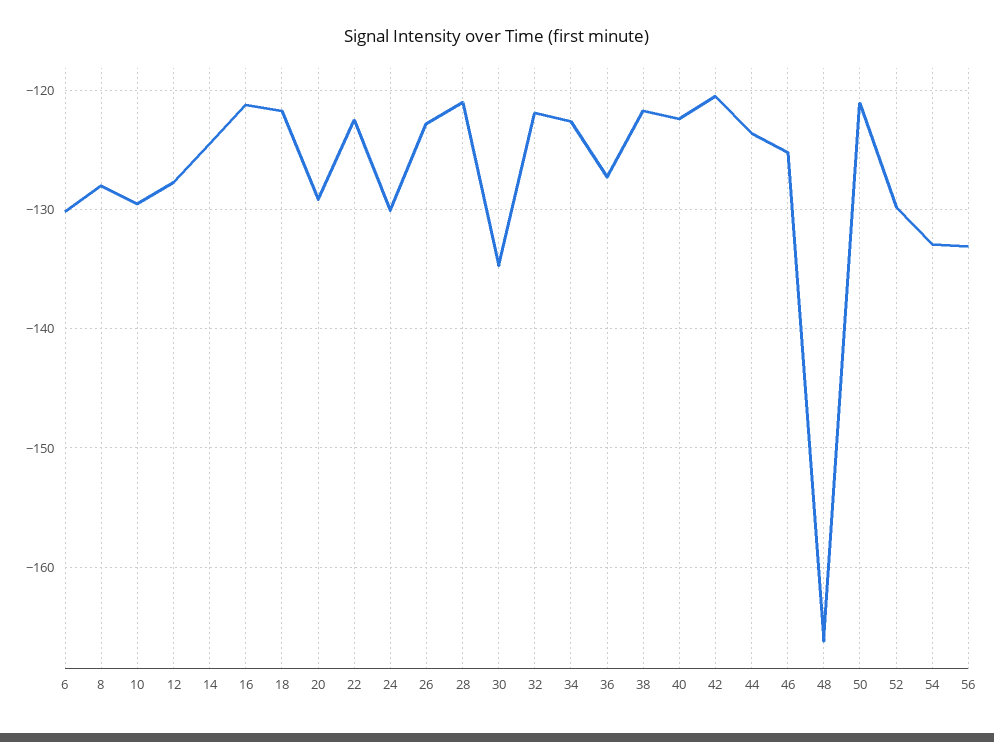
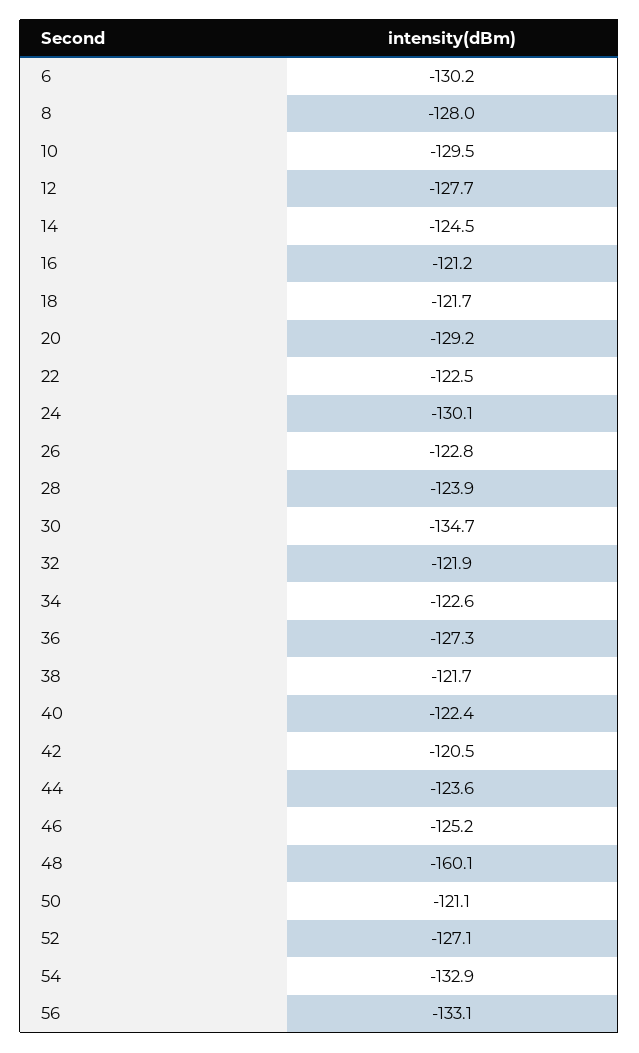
28: -121 -> -123.9
48: -166 -> -160.1
52: -130 -> -127.1

